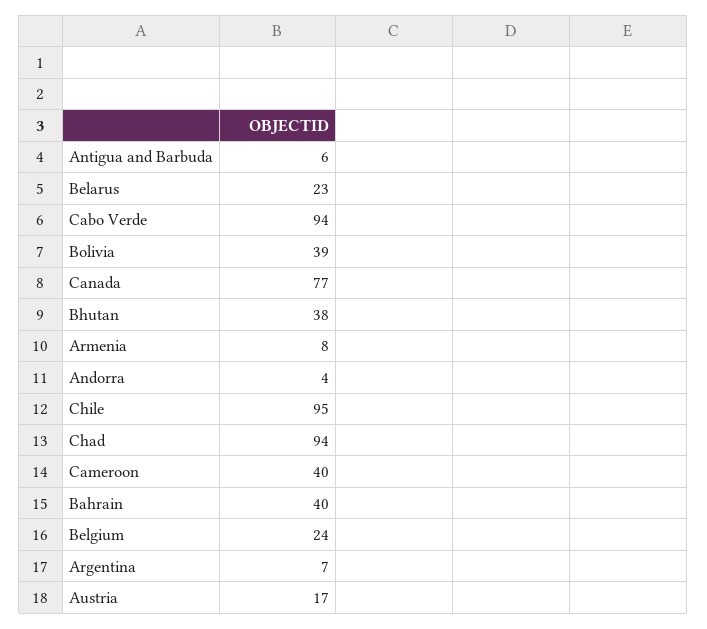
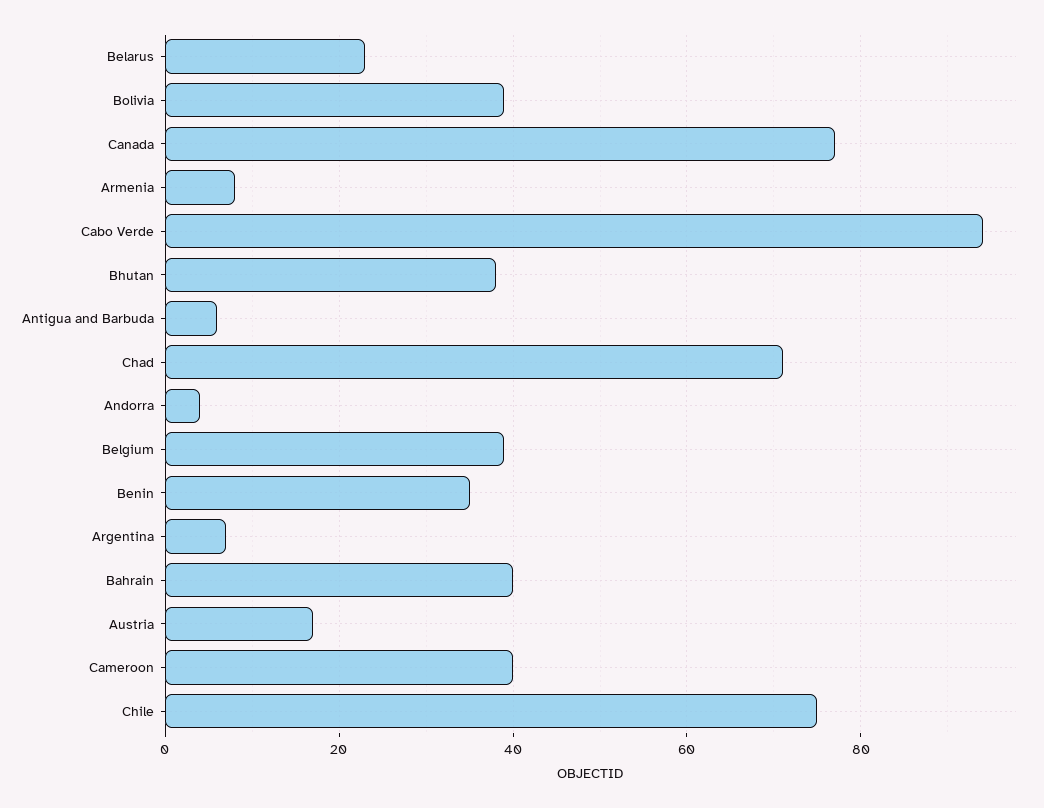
Chile: 95 -> 75
Chad: 94 -> 70
Belgium: 24 -> 40
Benin: none -> 35

